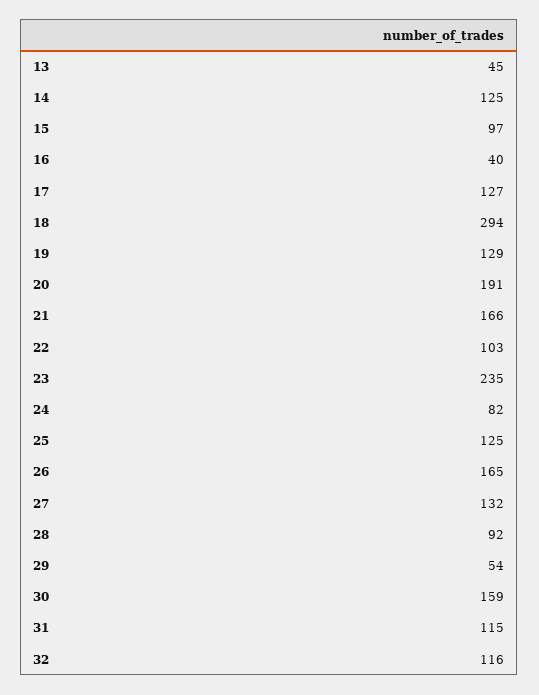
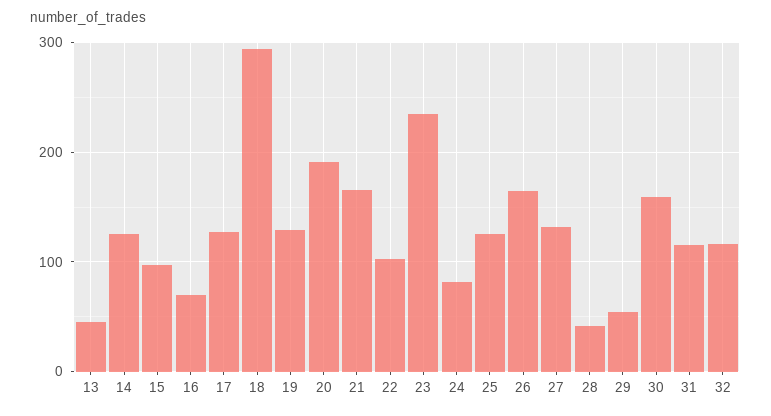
16: 40 -> 70
28: 92 -> 40

